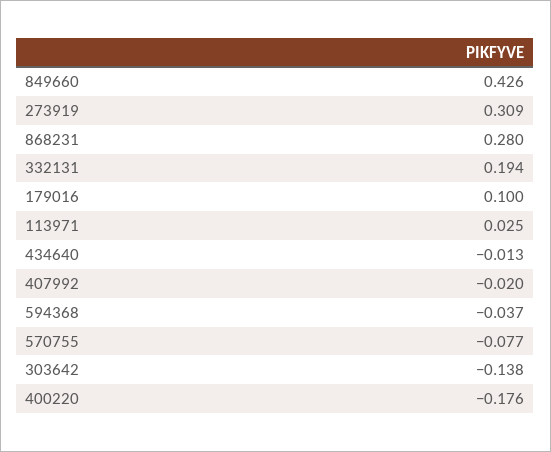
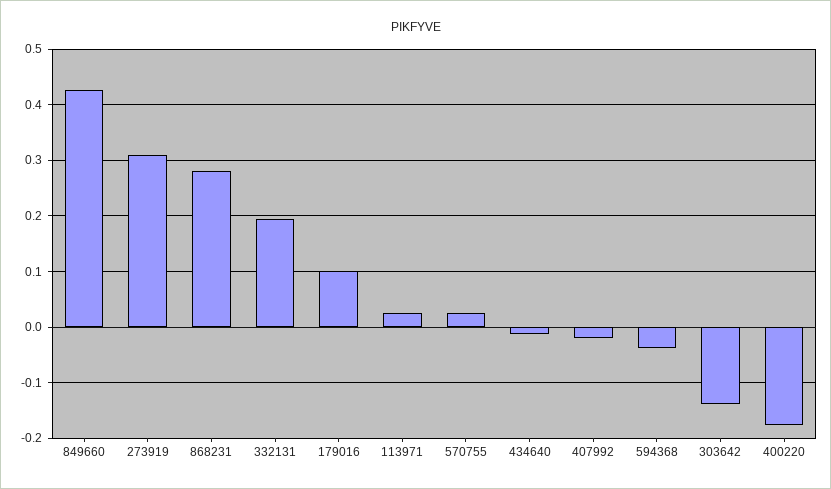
570755: -0.077 -> 0.02

